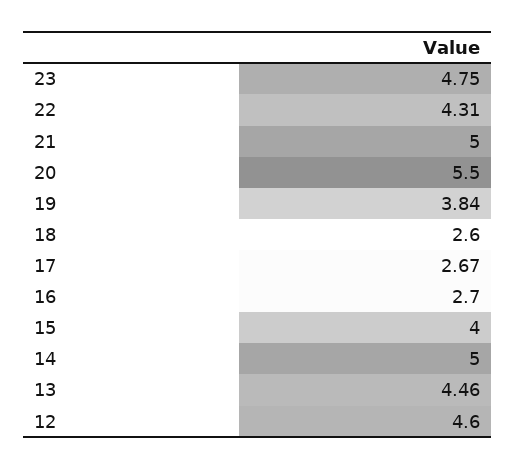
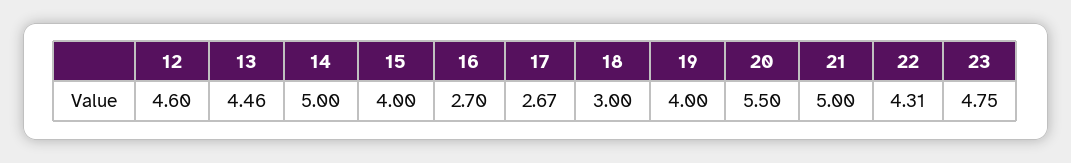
19: 3.84 -> 4
18: 2.6 -> 3

